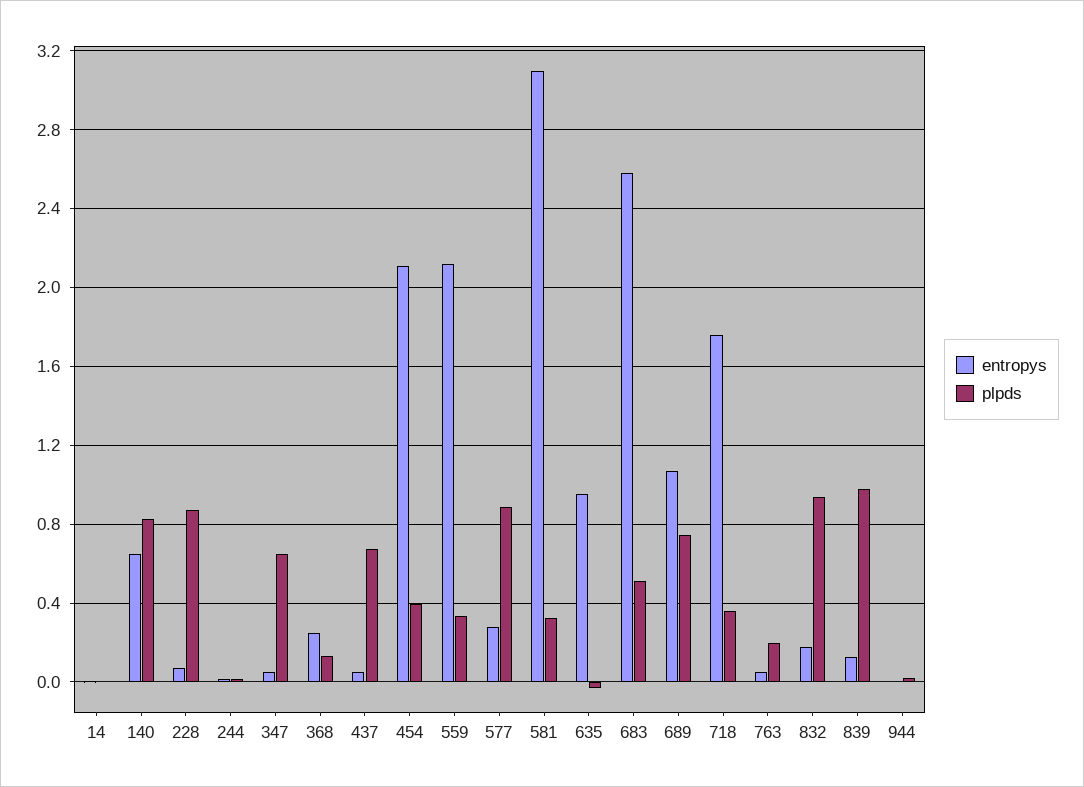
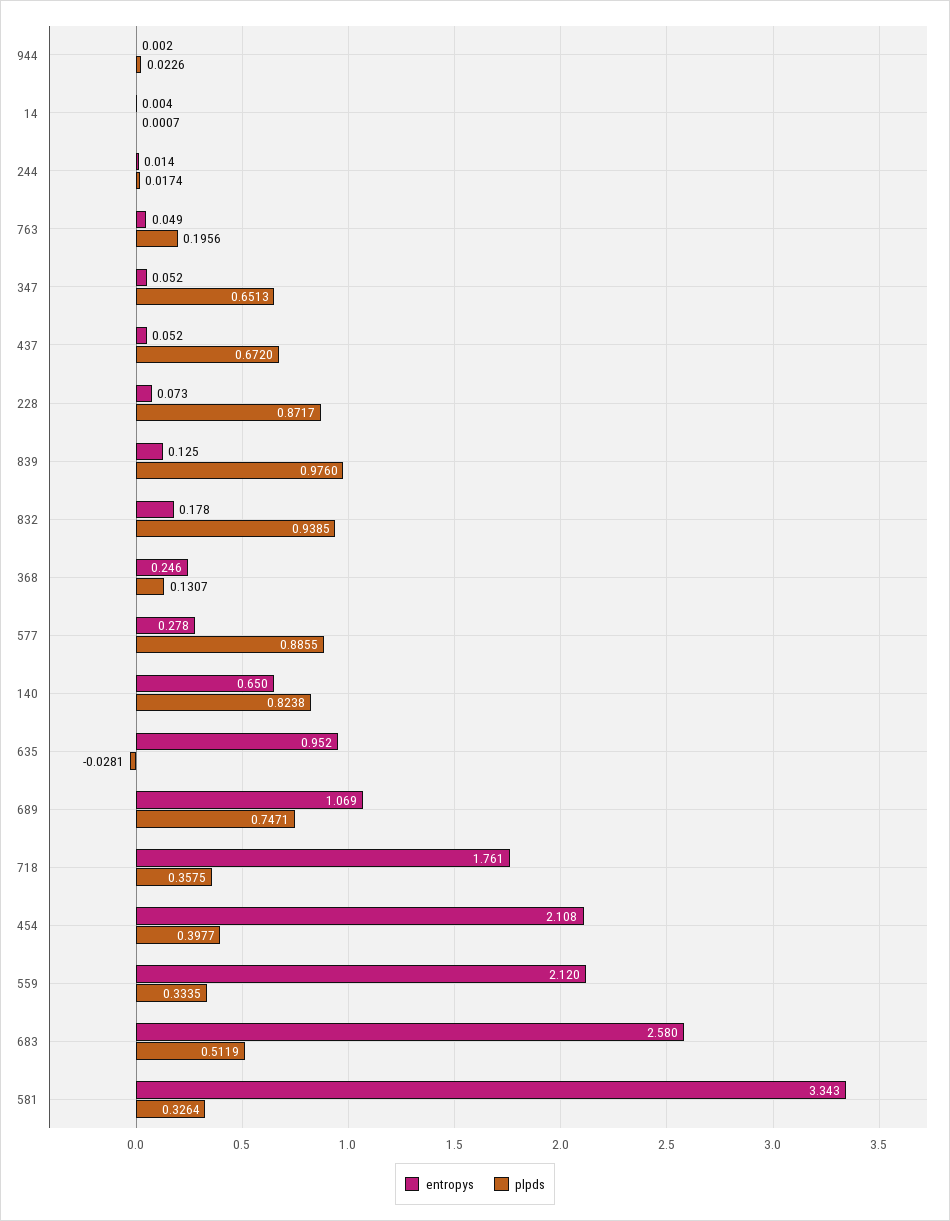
entropys, 581: 3.1 -> 3.343

